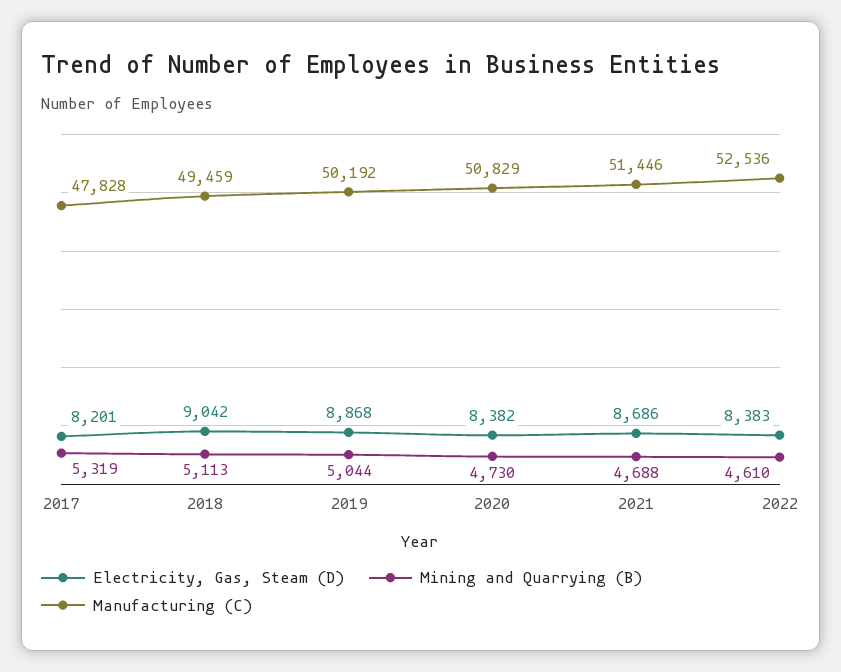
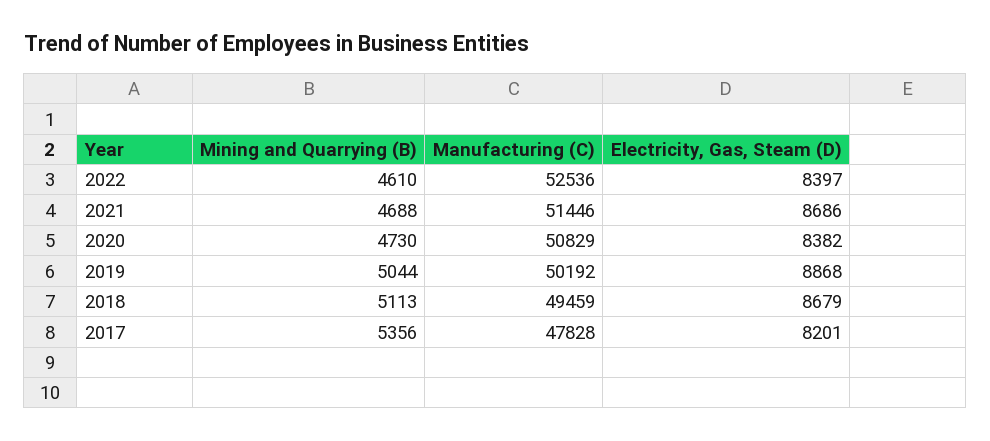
Mining and Quarrying (B), 2017: 5319 -> 5356
Electricity, Gas, Steam (D), 2018: 9042 -> 8679
Electricity, Gas, Steam (D), 2022: 8383 -> 8397

